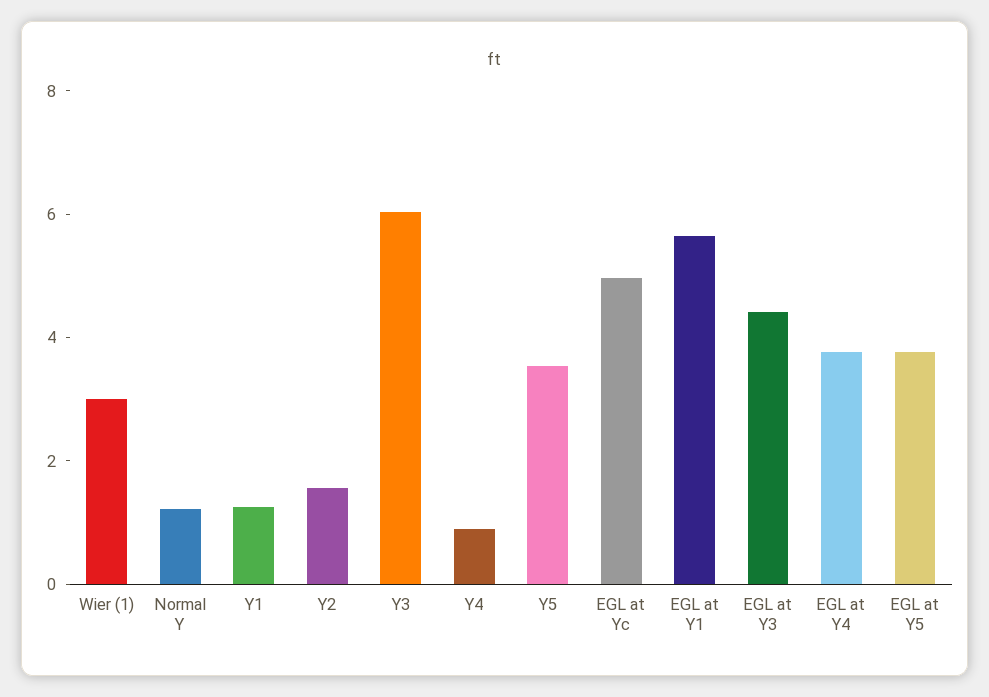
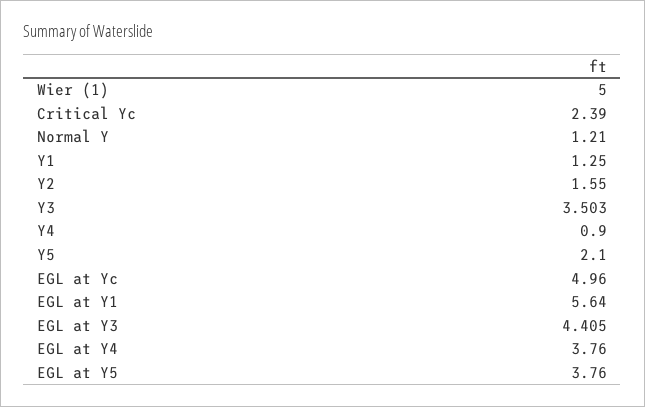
Wier (1): 3 -> 5
Y3: 6 -> 3.503
Y5: 3.5 -> 2.1
Critical Yc: none -> 2.39

